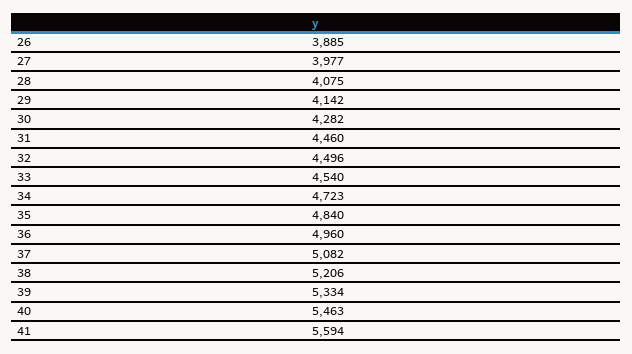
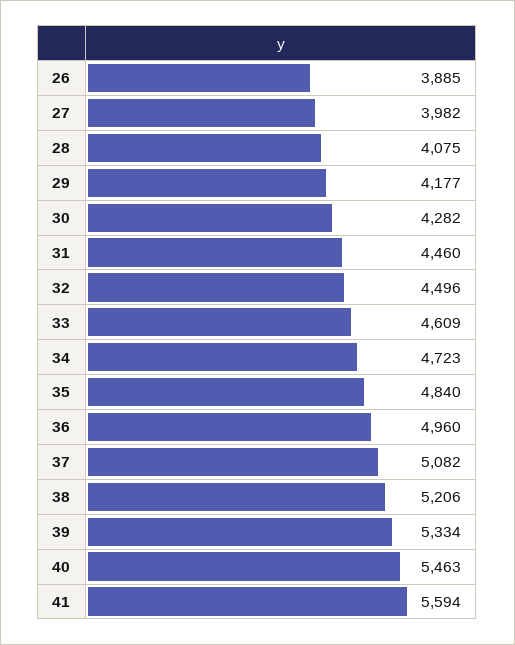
27: 3977 -> 3982
29: 4142 -> 4177
33: 4540 -> 4609

